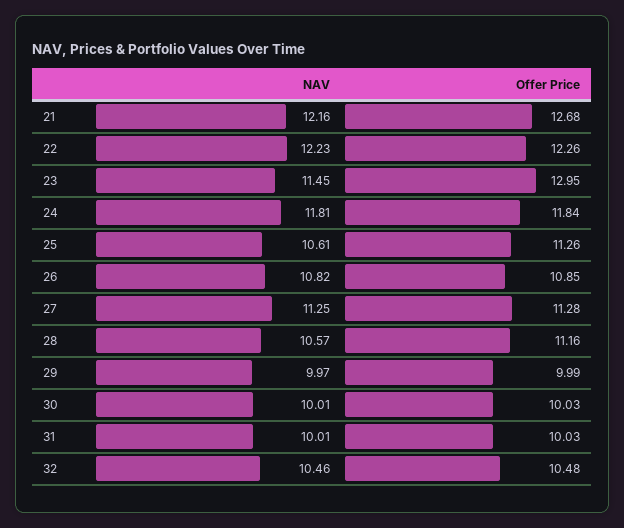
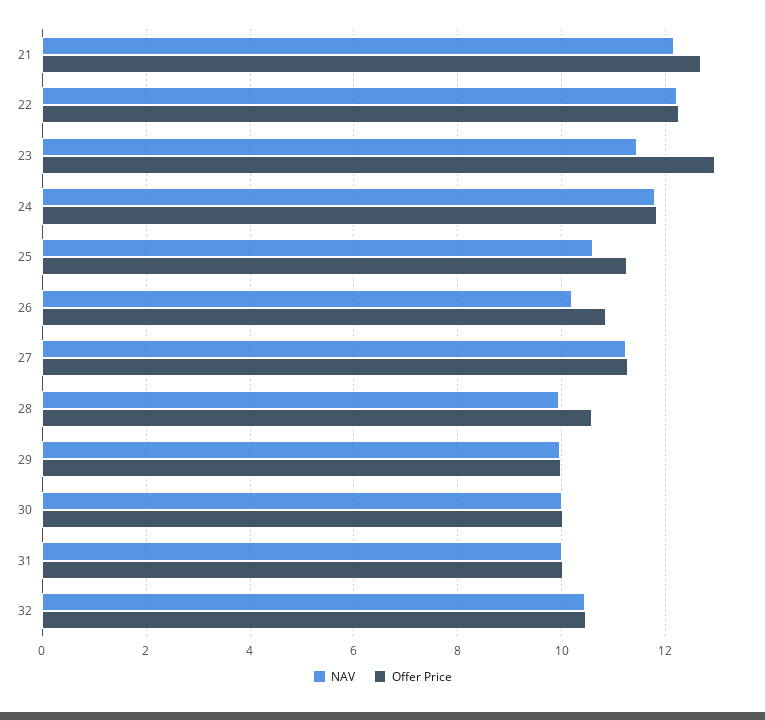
NAV, 26: 10.82 -> 10.2
NAV, 28: 10.57 -> 10
Offer Price, 28: 11.16 -> 10.6

